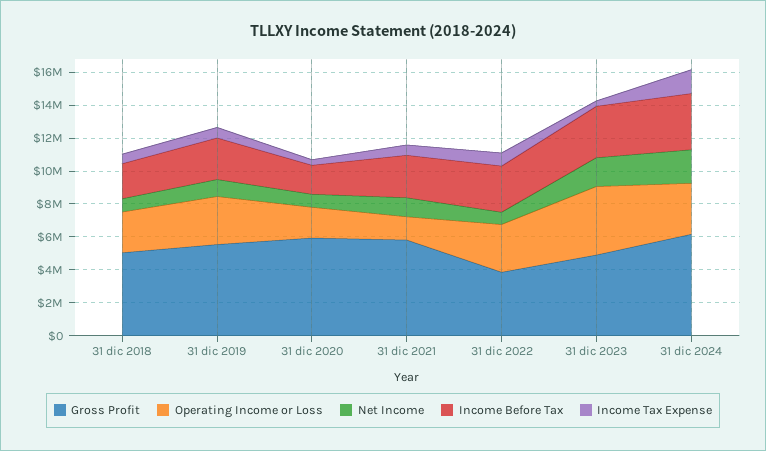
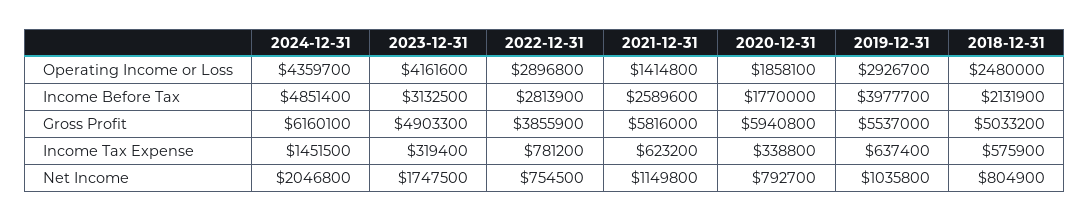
Income Before Tax, 31 dic 2019: 2500000 -> 3977700
Operating Income or Loss, 31 dic 2024: 3000000 -> 4359700
Income Before Tax, 31 dic 2024: 3500000 -> 4851400

